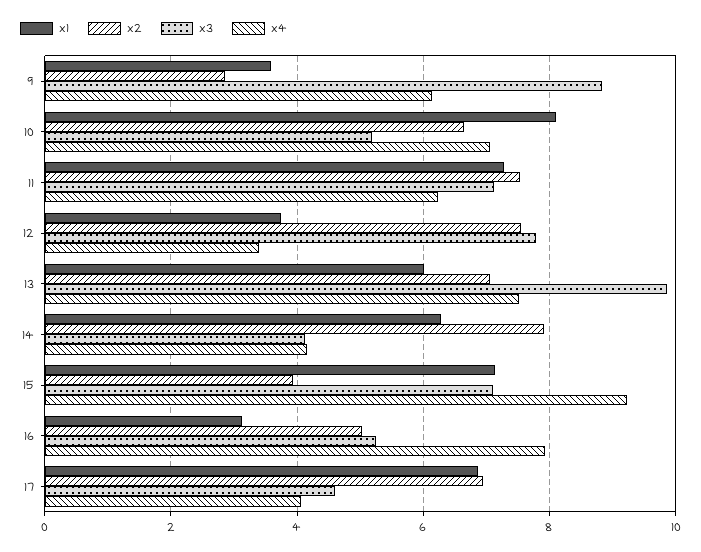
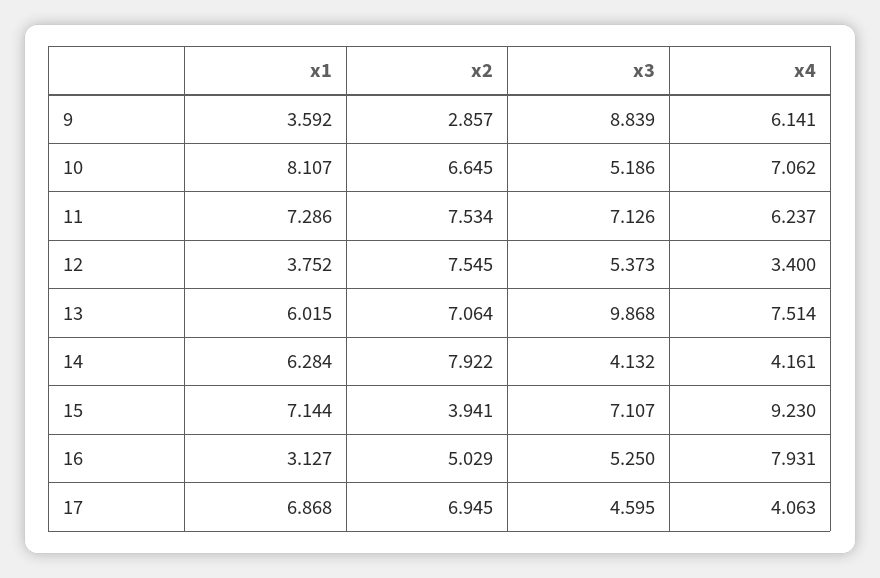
x3, 12: 7.8 -> 5.373

